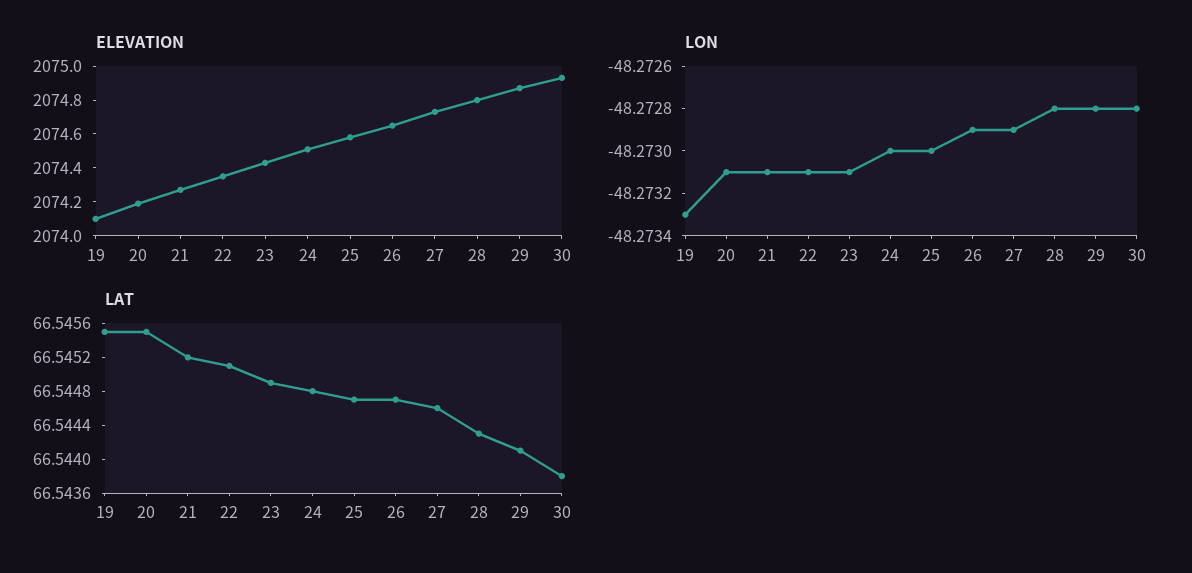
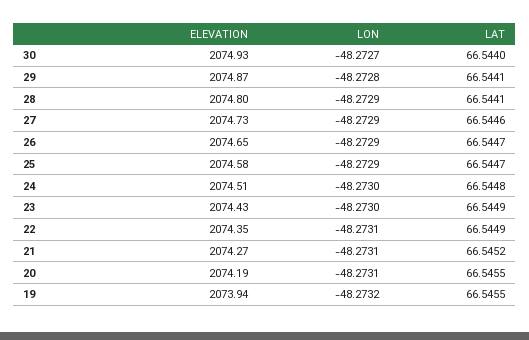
ELEVATION, 19: 2074.1 -> 2073.94
LON, 19: -48.2733 -> -48.2732
LON, 23: -48.2731 -> -48.273
LON, 25: -48.273 -> -48.2729
LON, 28: -48.2728 -> -48.2729
LON, 30: -48.2728 -> -48.2727
LAT, 22: 66.5451 -> 66.5449
LAT, 28: 66.5443 -> 66.5441
LAT, 30: 66.5438 -> 66.544

